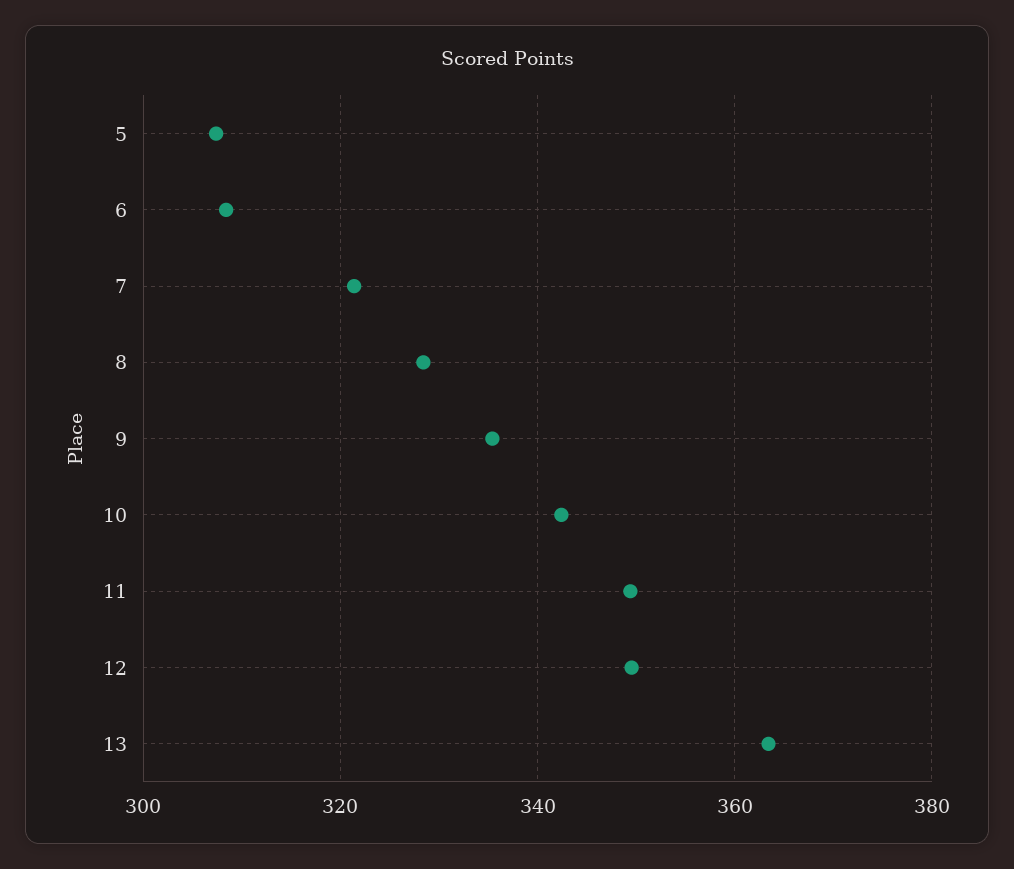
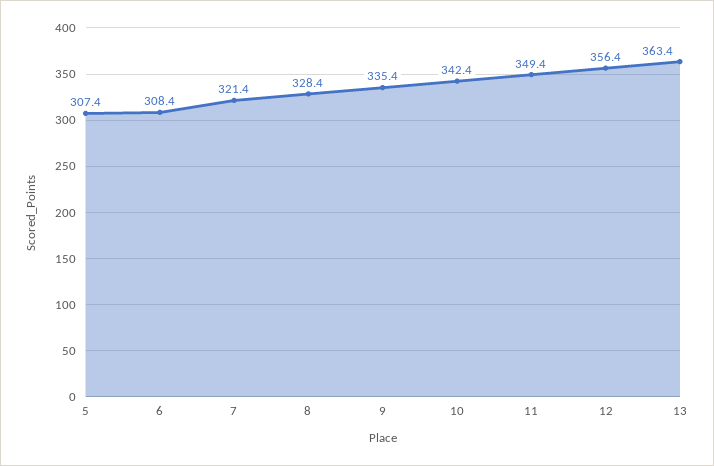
12: 350 -> 356.4

